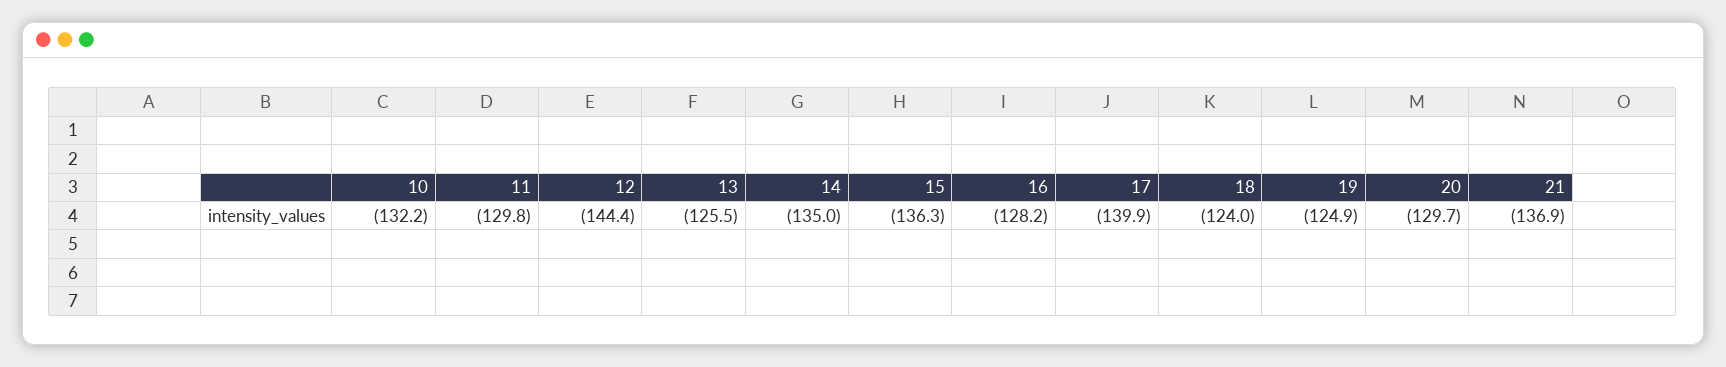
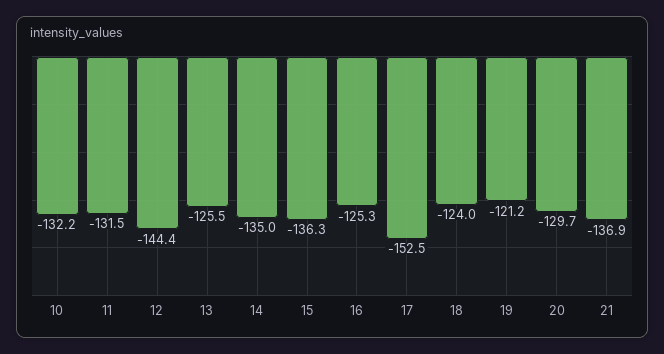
11: -129.8 -> -131.5
16: -128.2 -> -125.3
17: -139.9 -> -152.5
19: -124.9 -> -121.2

